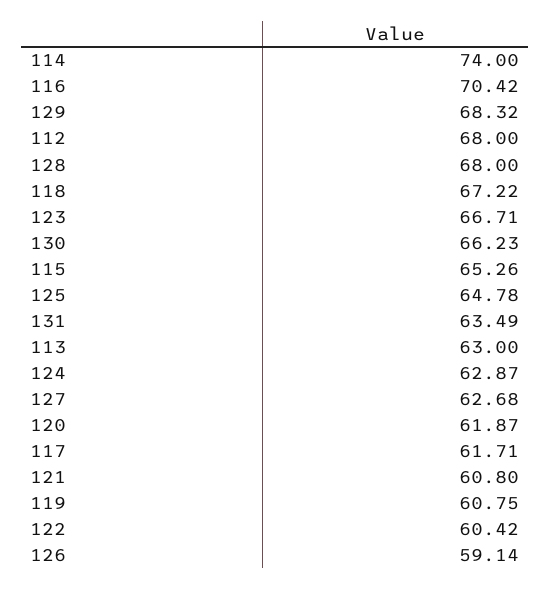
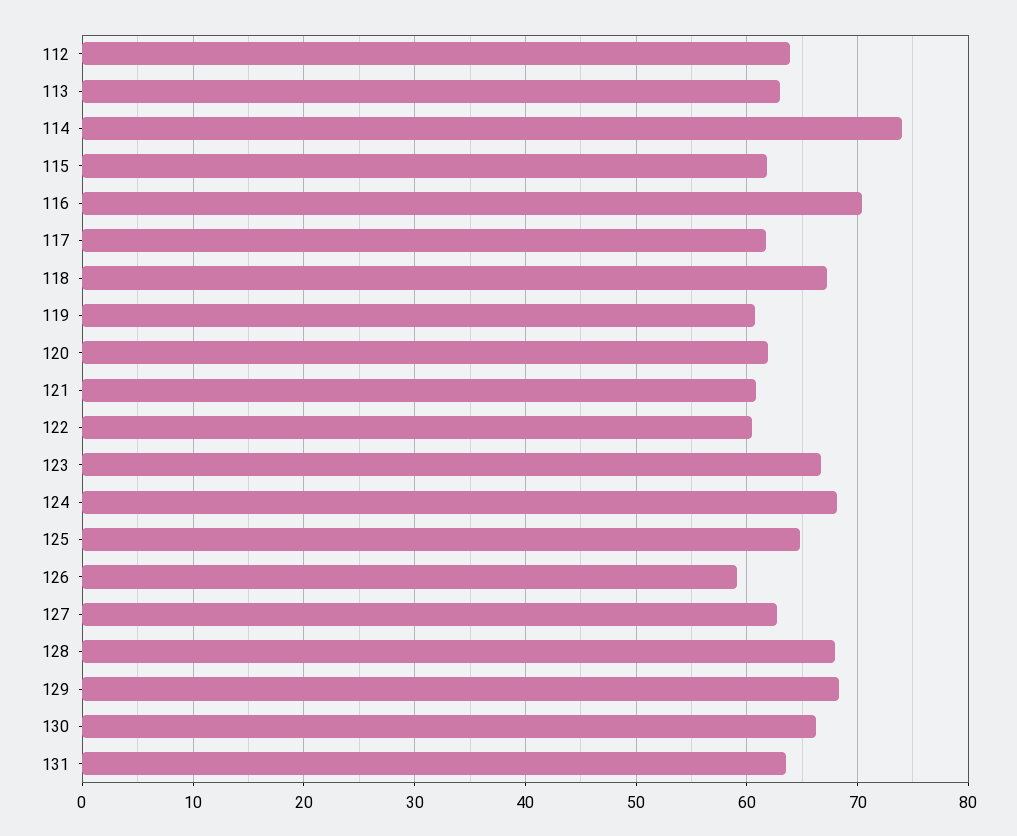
112: 68 -> 64
115: 65.26 -> 62
124: 62.87 -> 68

